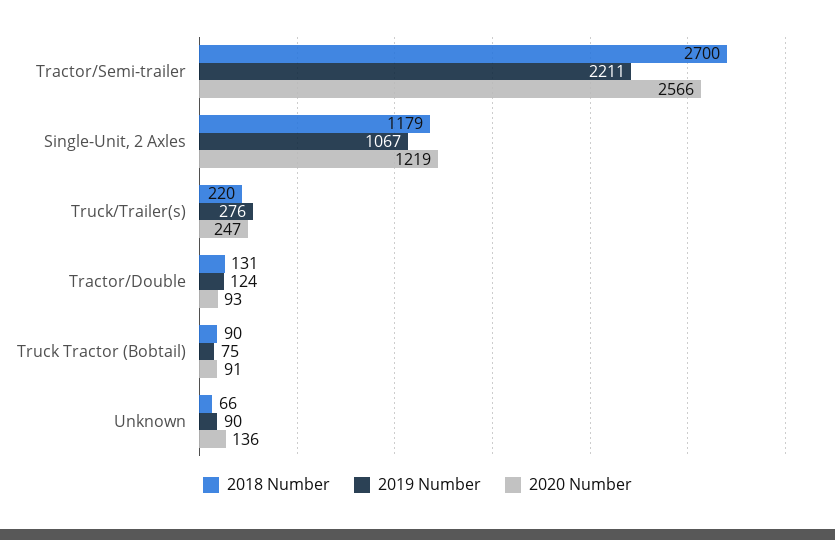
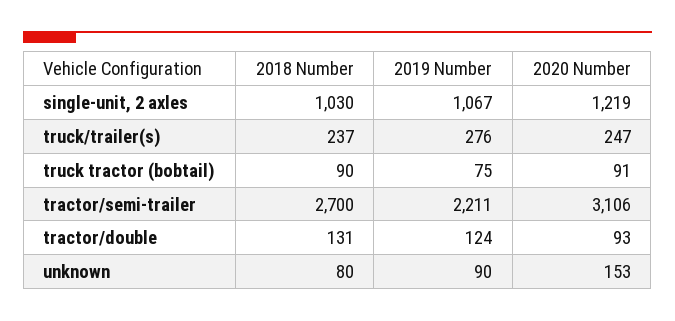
2020 Number, Tractor/Semi-trailer: 2566 -> 3106
2018 Number, Single-Unit, 2 Axles: 1179 -> 1030
2018 Number, Truck/Trailer(s): 220 -> 237
2018 Number, Unknown: 66 -> 80
2020 Number, Unknown: 136 -> 153

